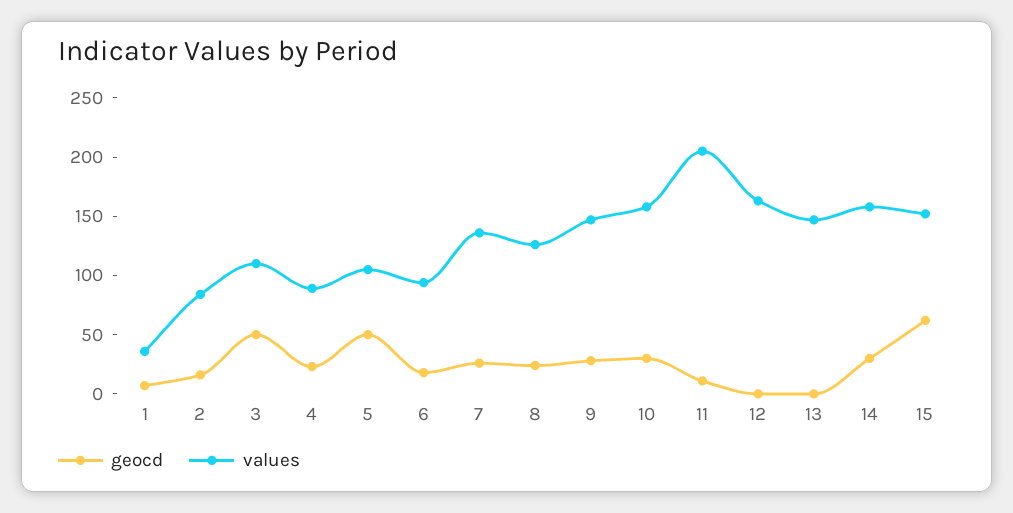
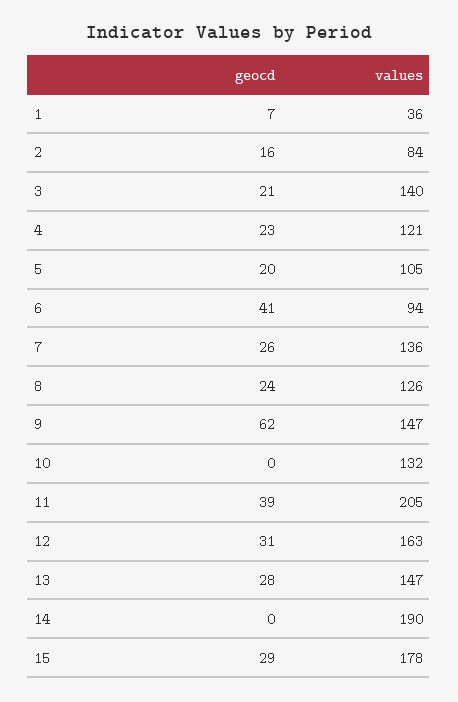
geocd, 3: 50 -> 21
values, 3: 110 -> 140
values, 4: 90 -> 121
geocd, 5: 50 -> 20
geocd, 6: 20 -> 41
geocd, 9: 30 -> 62
geocd, 10: 30 -> 0
values, 10: 160 -> 132
geocd, 11: 10 -> 39
geocd, 12: 0 -> 31
geocd, 13: 0 -> 28
geocd, 14: 30 -> 0
values, 14: 160 -> 190
geocd, 15: 60 -> 29
values, 15: 150 -> 178

